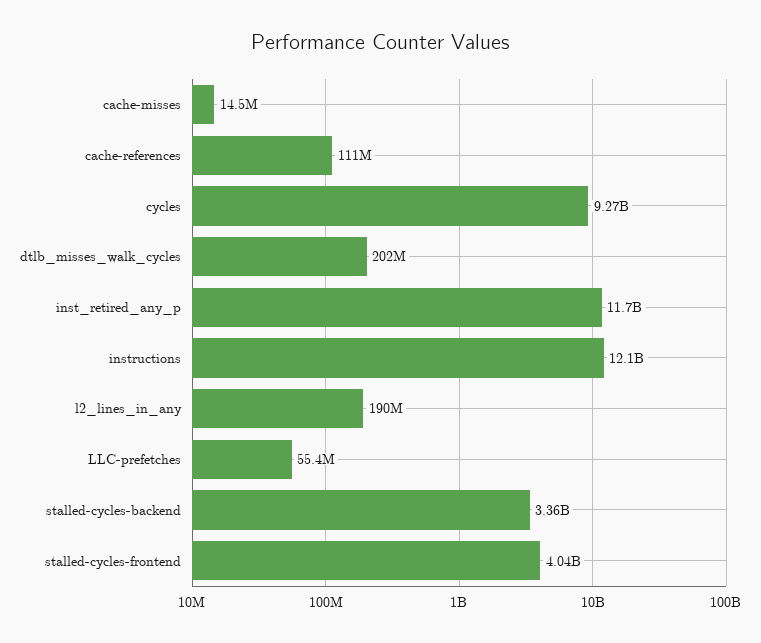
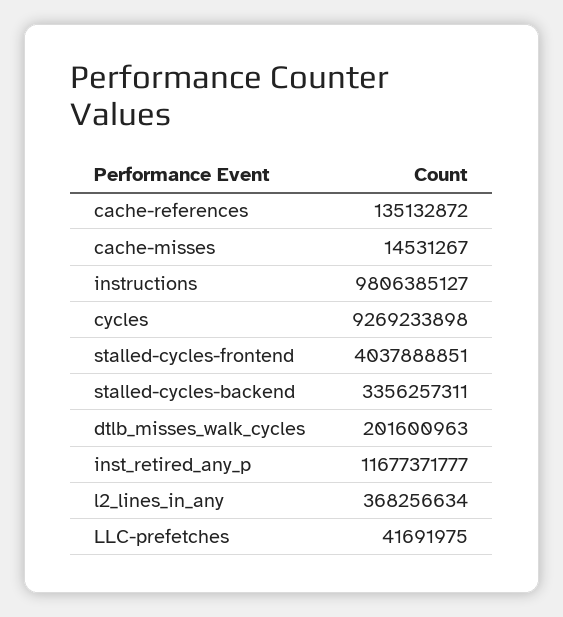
cache-references: 111000000 -> 135132872
instructions: 12100000000 -> 9806385127
l2_lines_in_any: 190000000 -> 368256634
LLC-prefetches: 55400000 -> 41691975

